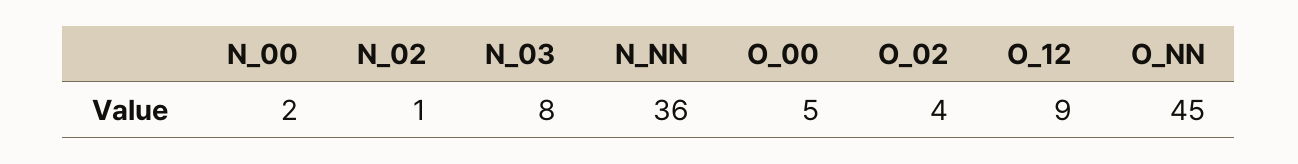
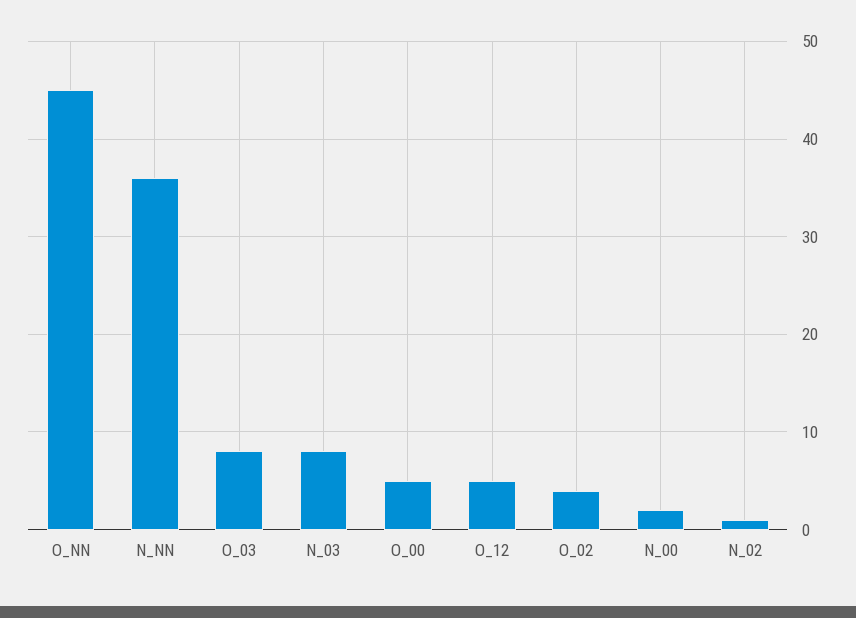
O_12: 9 -> 5
O_03: none -> 8

